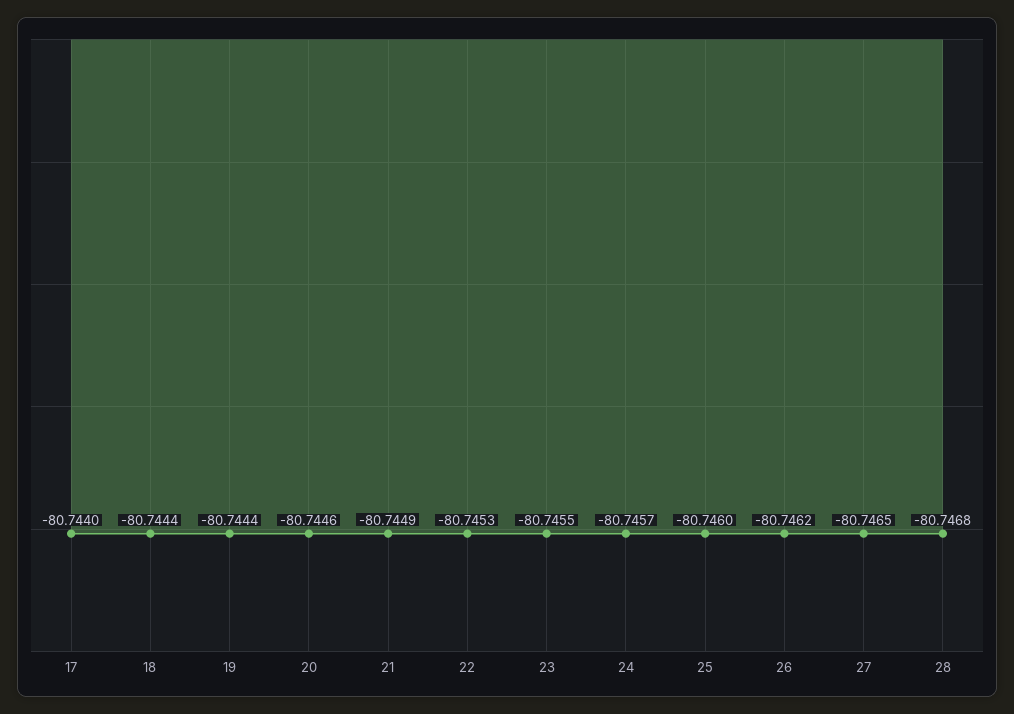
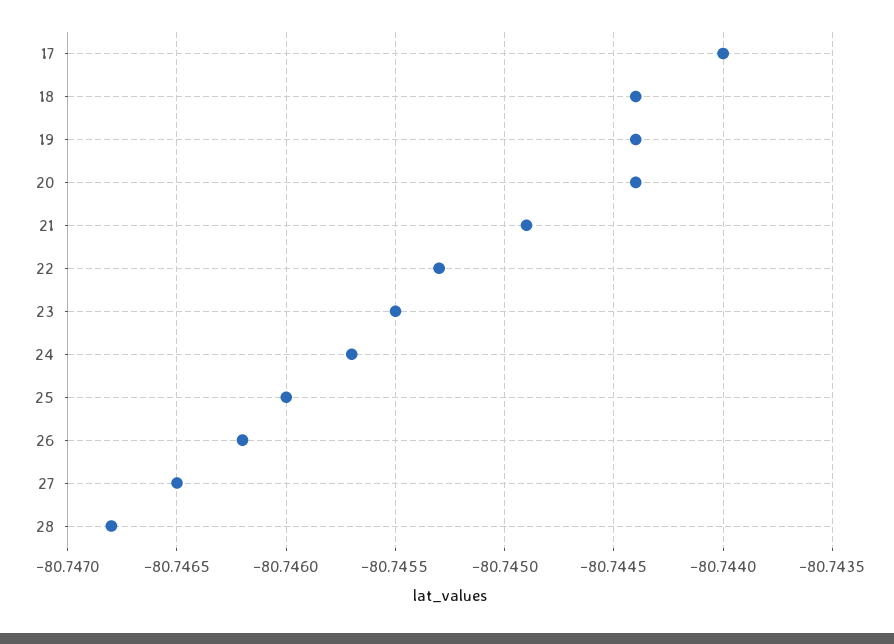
20: -80.7446 -> -80.7444

